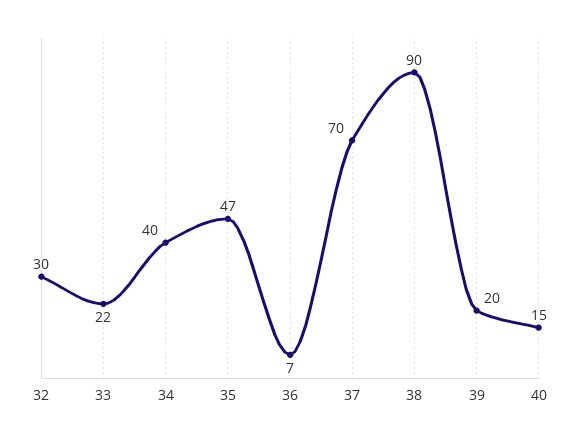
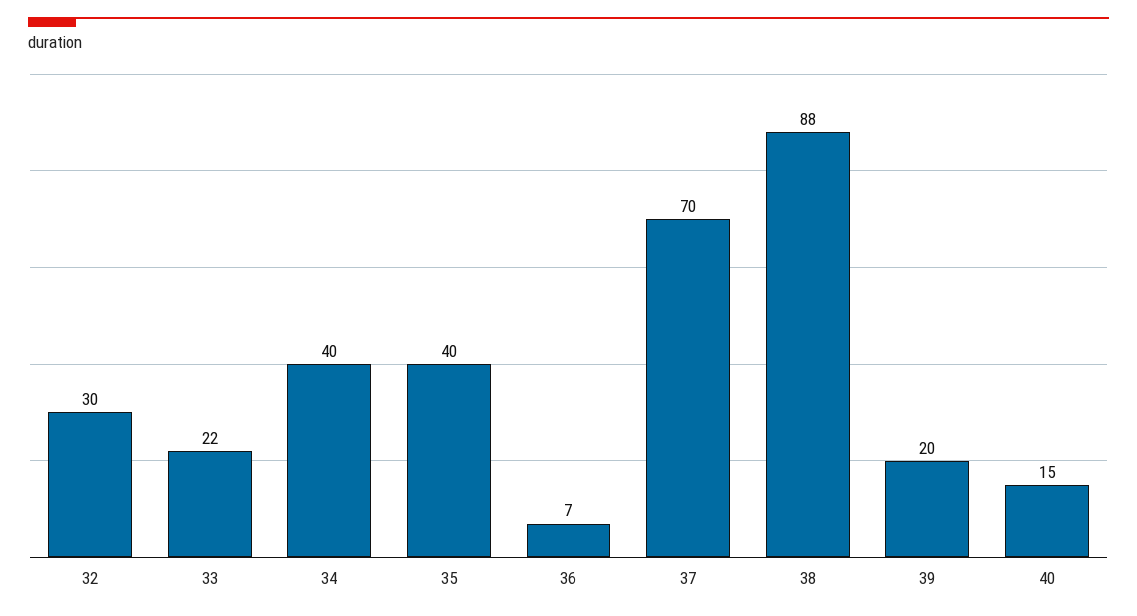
35: 47 -> 40
38: 90 -> 88

